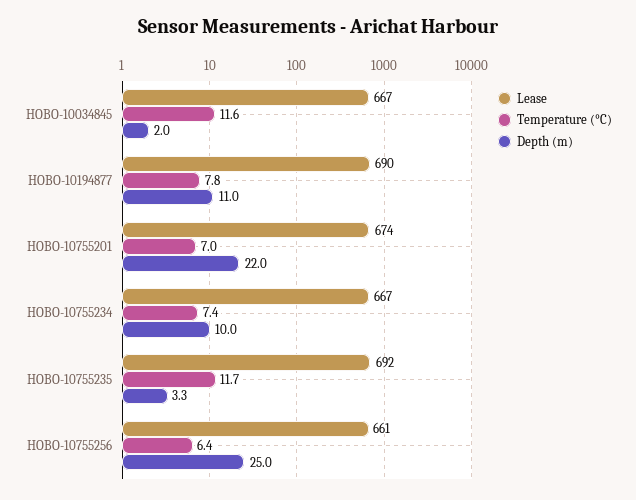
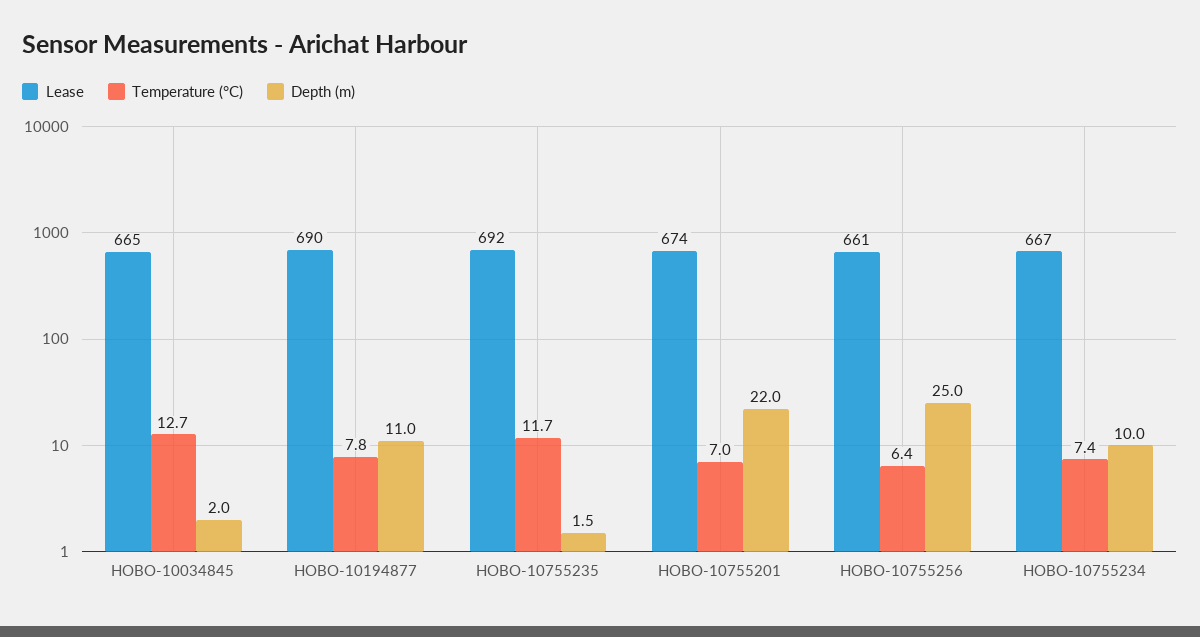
Lease, HOBO-10034845: 667 -> 665
Temperature (°C), HOBO-10034845: 11.6 -> 12.7
Depth (m), HOBO-10755235: 3.3 -> 1.5

